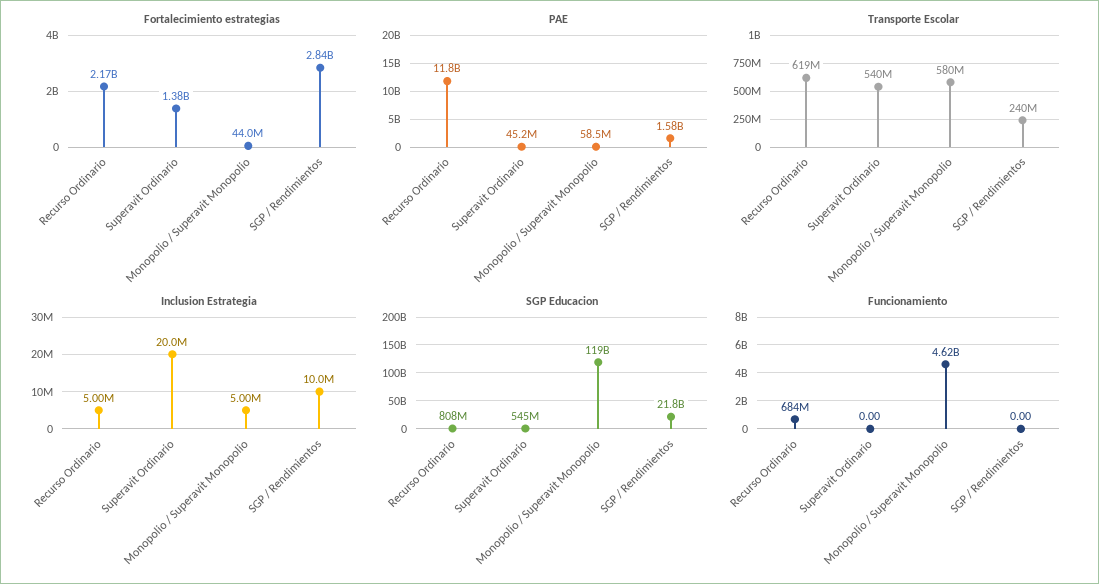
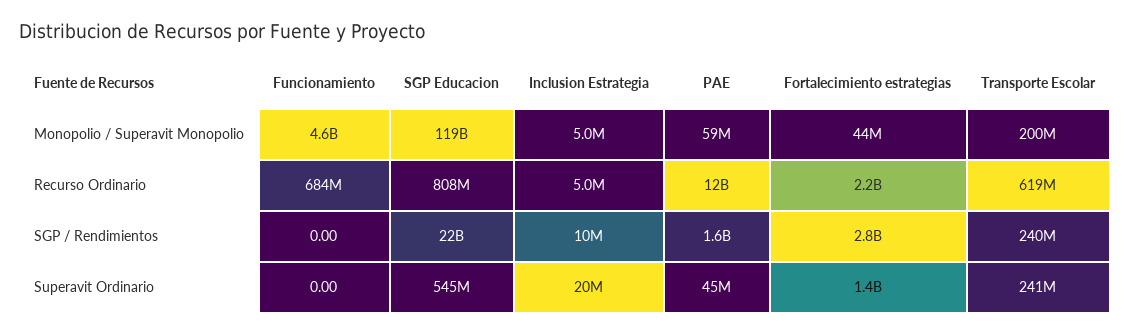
Transporte Escolar, Superavit Ordinario: 540000000 -> 241000000
Transporte Escolar, Monopolio / Superavit Monopolio: 580000000 -> 200000000

